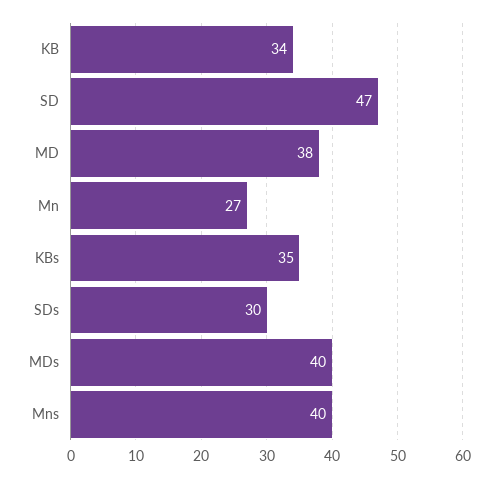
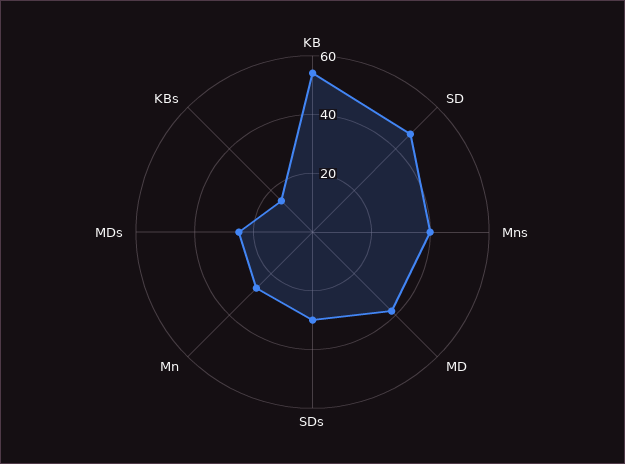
KB: 34 -> 55
KBs: 35 -> 15
MDs: 40 -> 25

